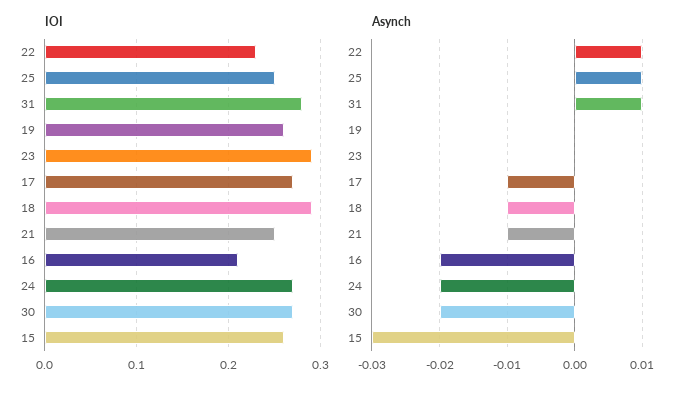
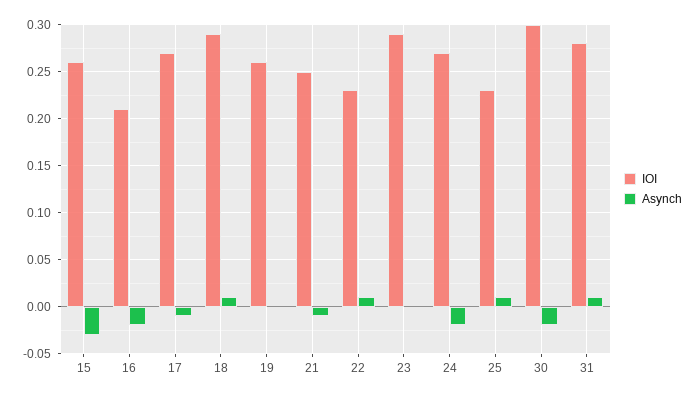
IOI, 25: 0.25 -> 0.23
IOI, 30: 0.27 -> 0.3
Asynch, 18: -0.01 -> 0.01

